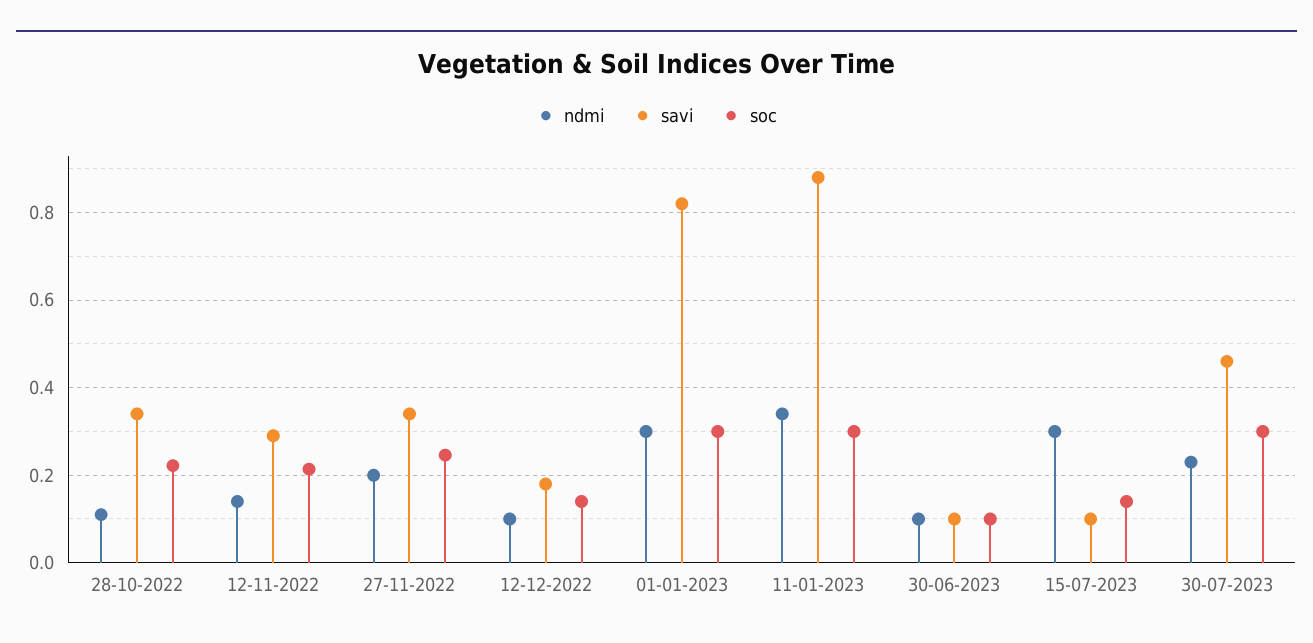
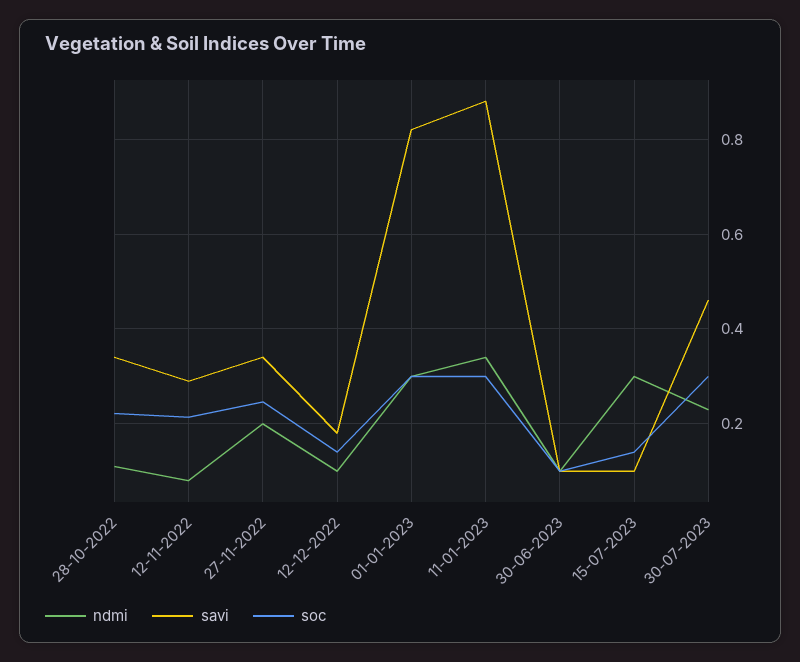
ndmi, 12-11-2022: 0.14 -> 0.08

